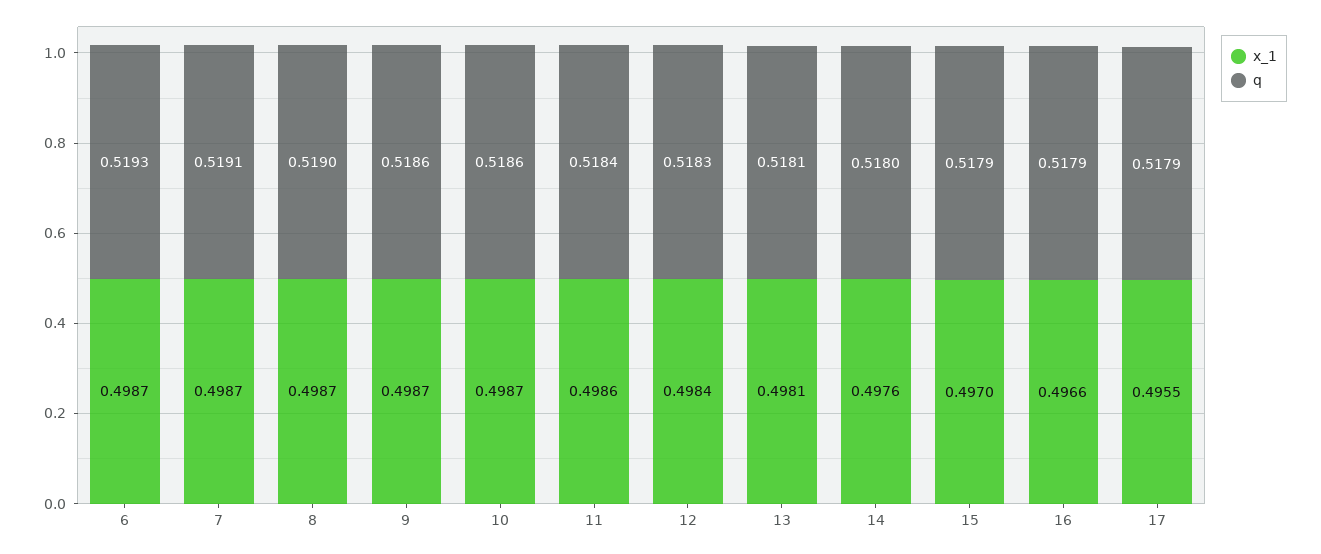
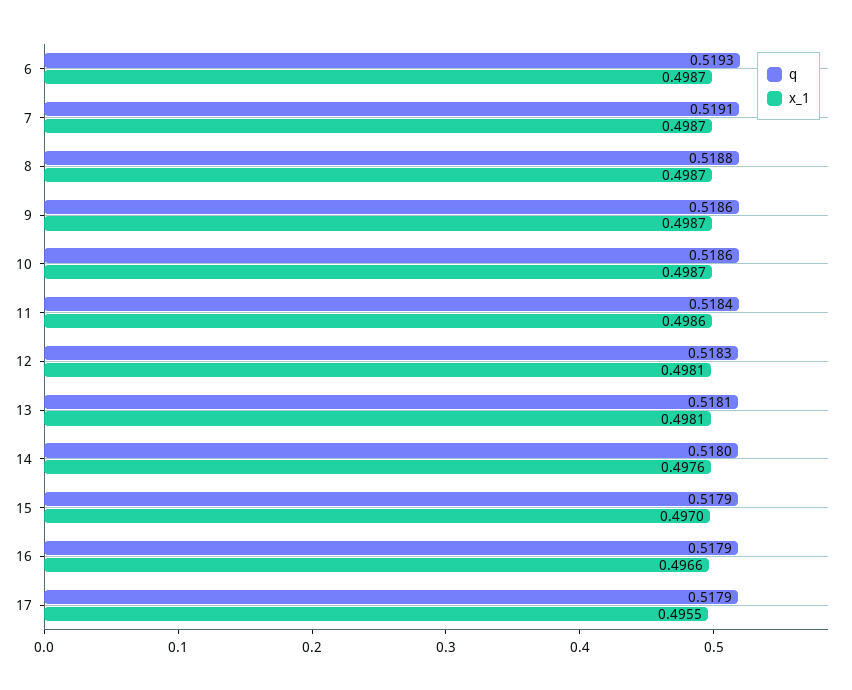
q, 8: 0.519 -> 0.5188
x_1, 12: 0.4984 -> 0.4981

